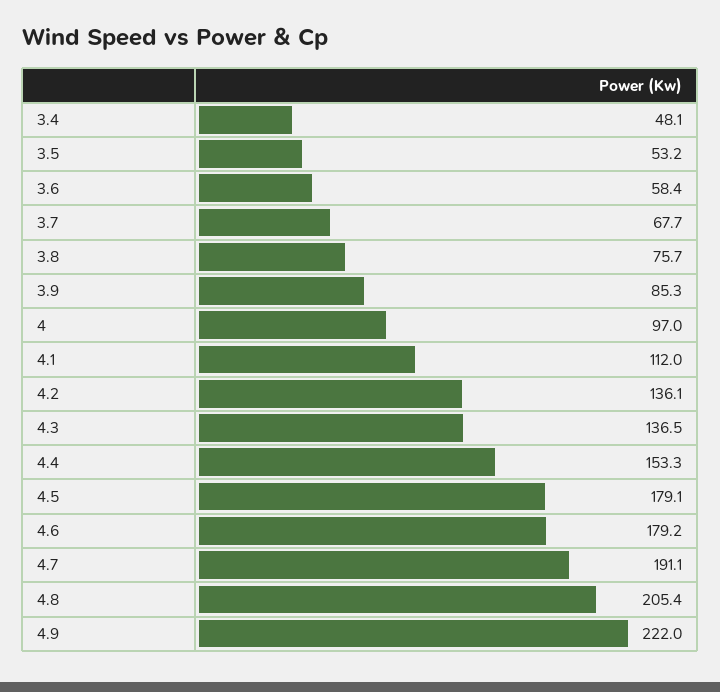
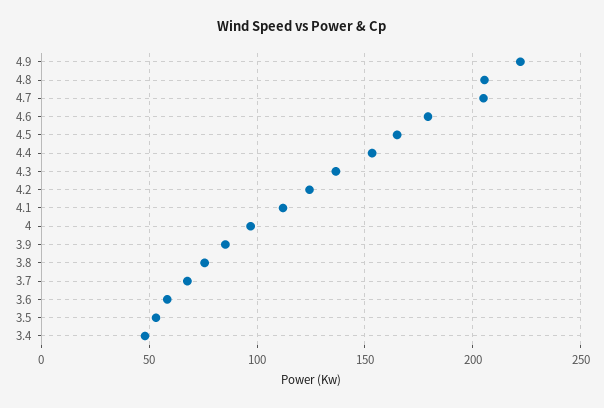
4.2: 136.1 -> 125
4.5: 179.1 -> 165
4.7: 191.1 -> 205

